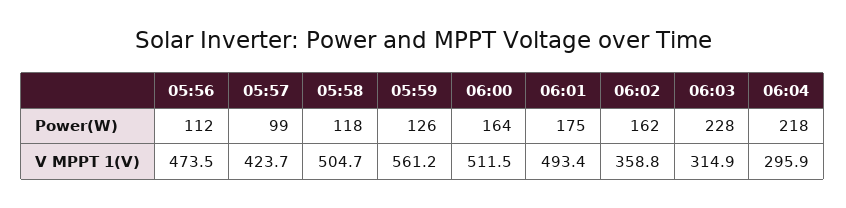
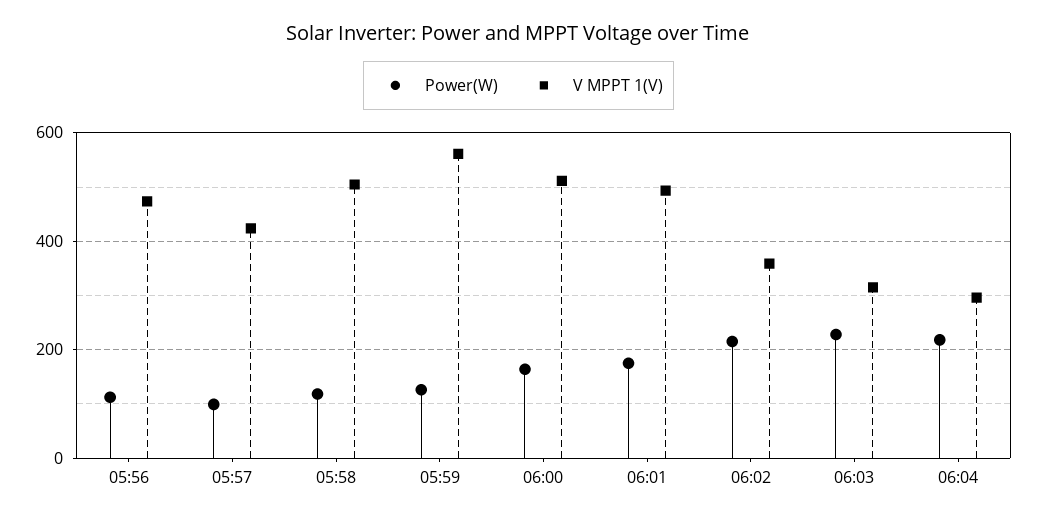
Power(W), 06:02: 162 -> 220

